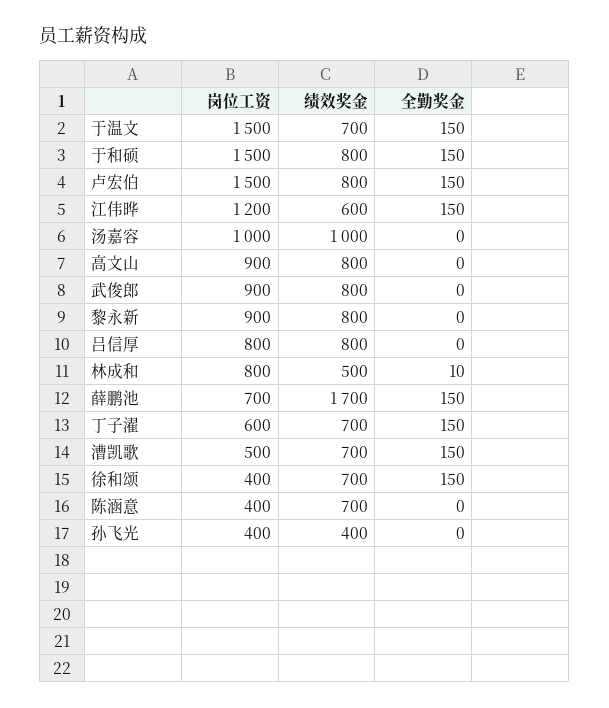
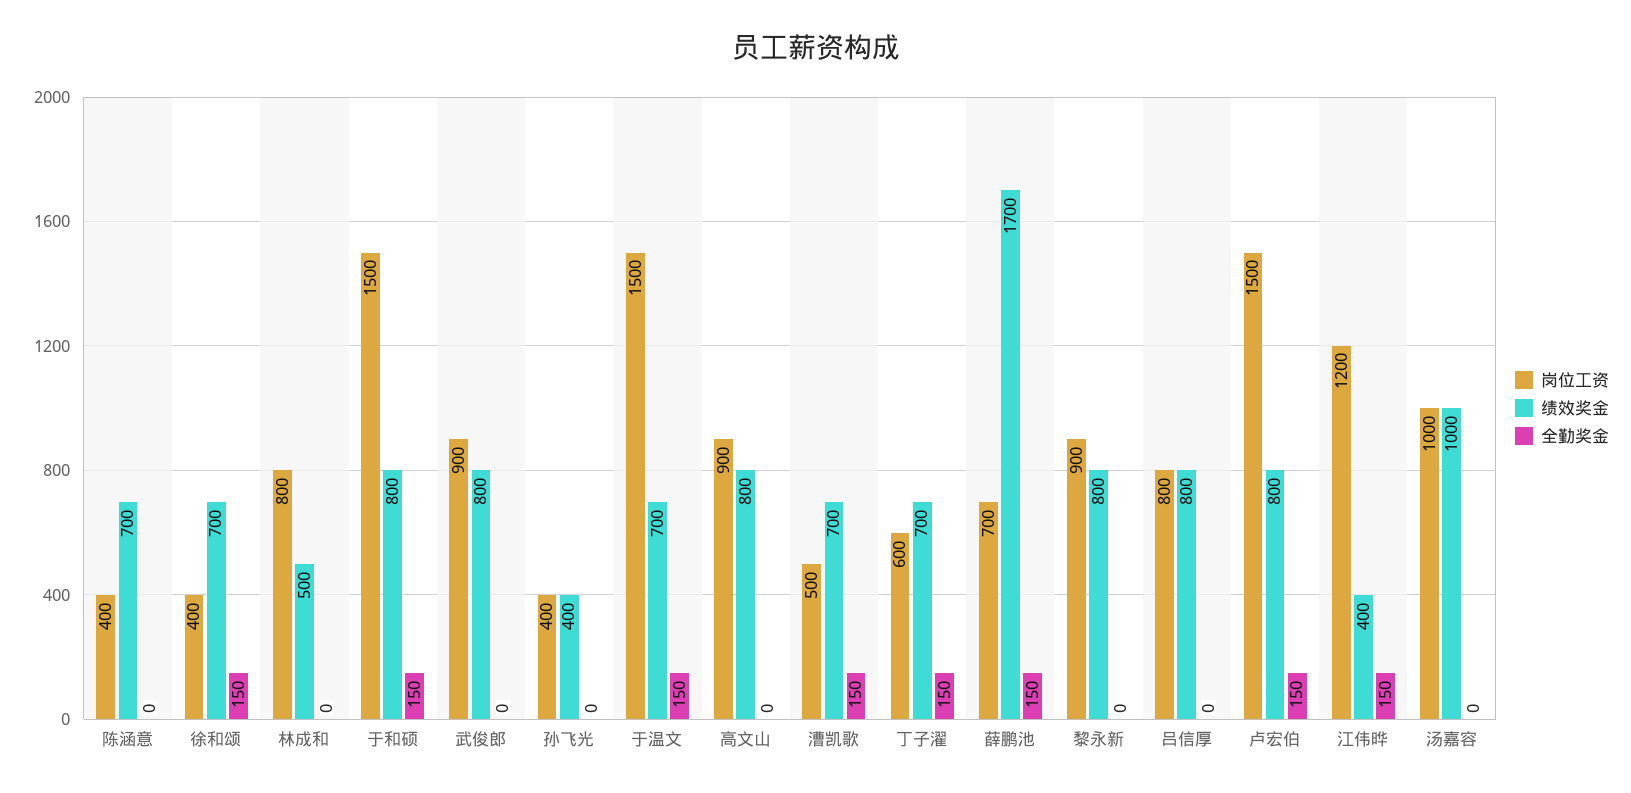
绩效奖金, 江伟晔: 600 -> 400
全勤奖金, 林成和: 10 -> 0

